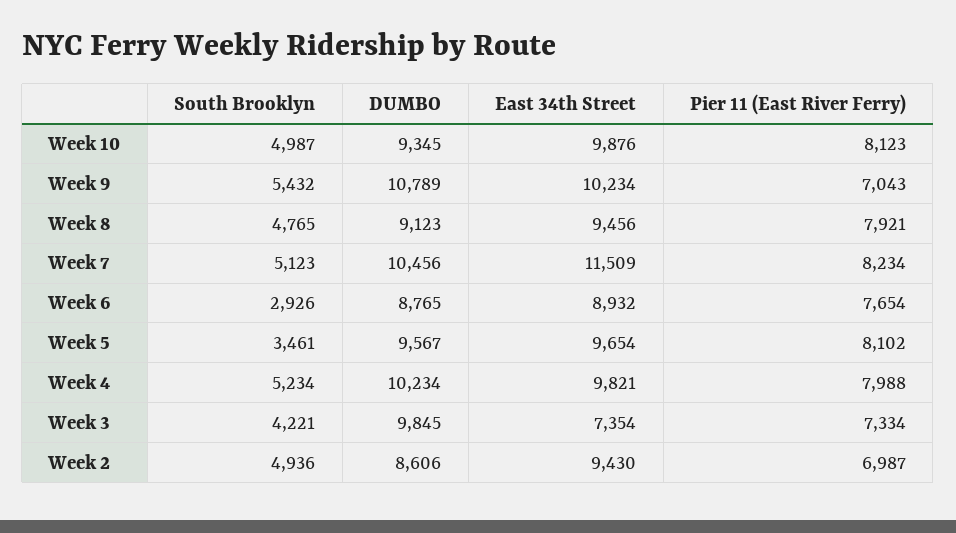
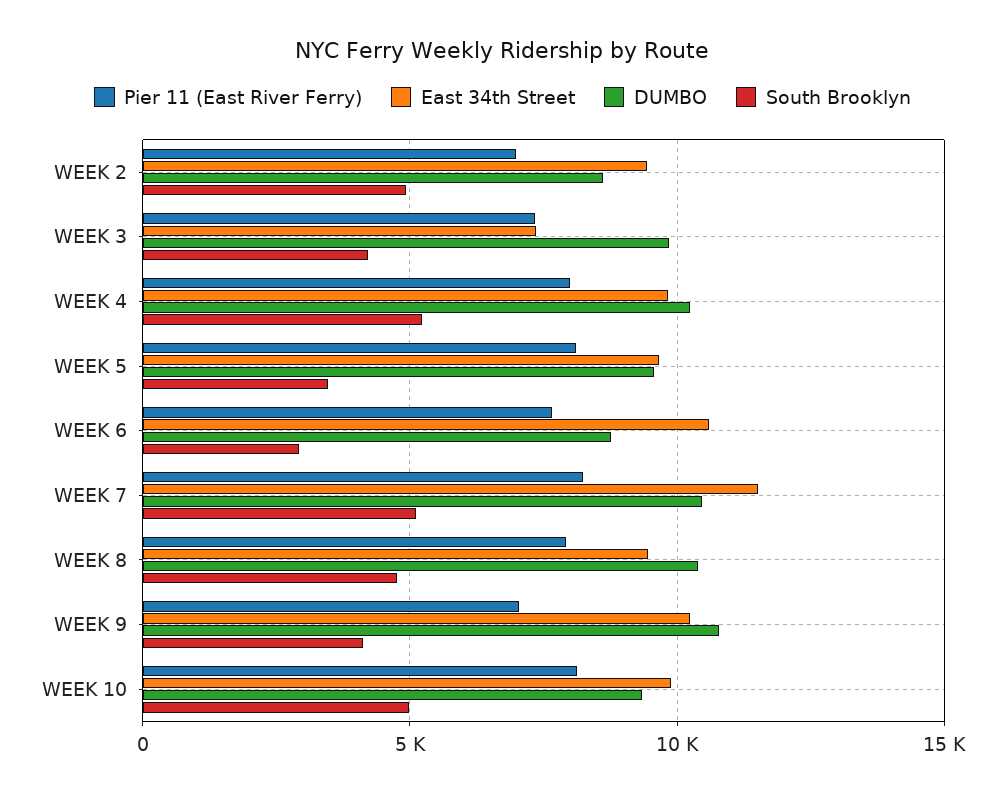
South Brooklyn, Week 9: 5432 -> 4000
DUMBO, Week 8: 9123 -> 10500
East 34th Street, Week 6: 8932 -> 10500

